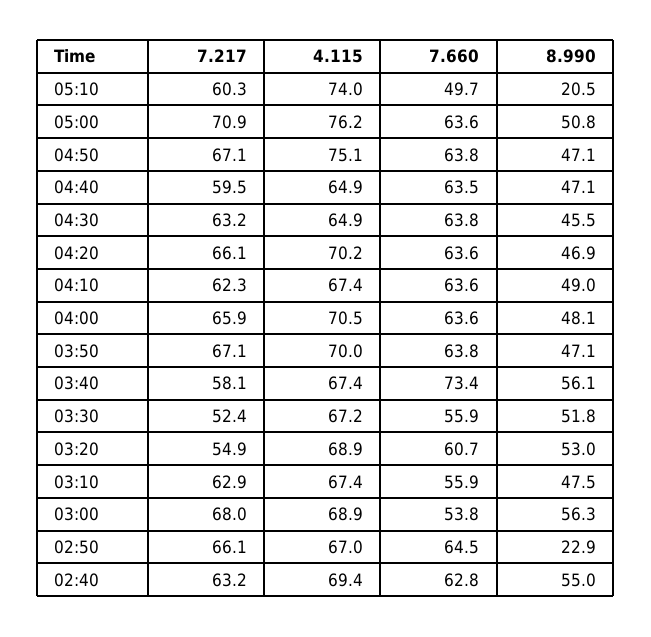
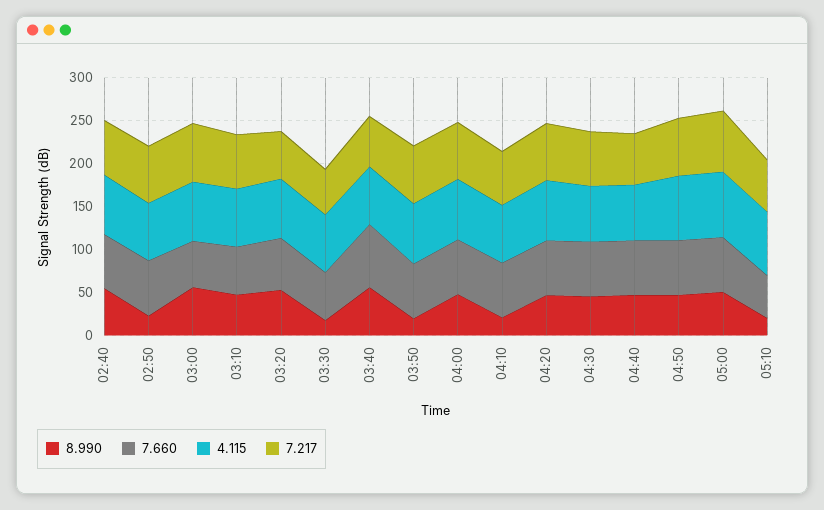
8.990, 04:10: 49 -> 20
8.990, 03:50: 47.1 -> 20
8.990, 03:30: 51.8 -> 20

